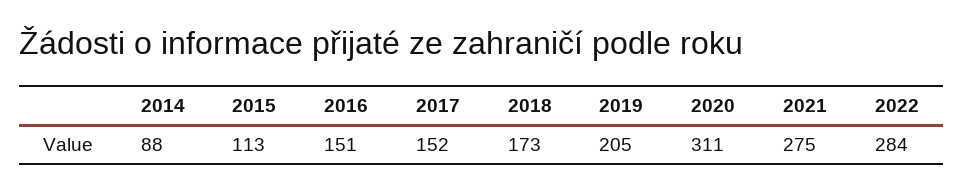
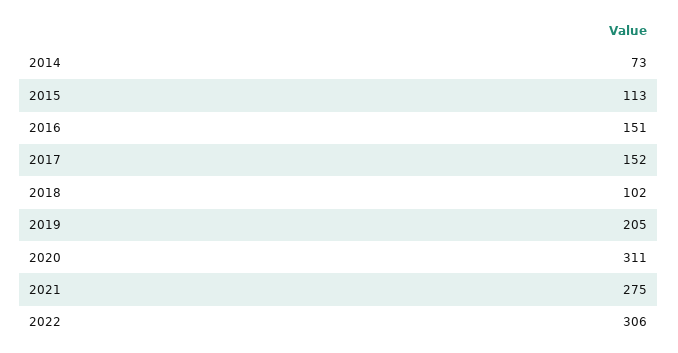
2014: 88 -> 73
2018: 173 -> 102
2022: 284 -> 306

